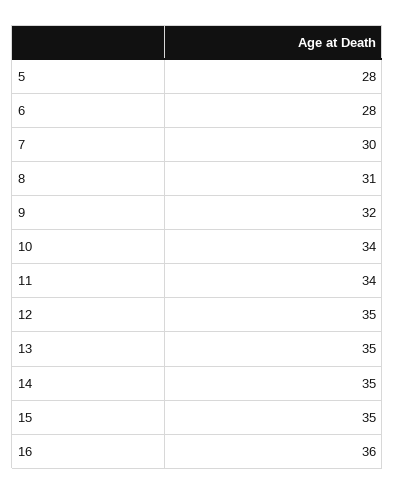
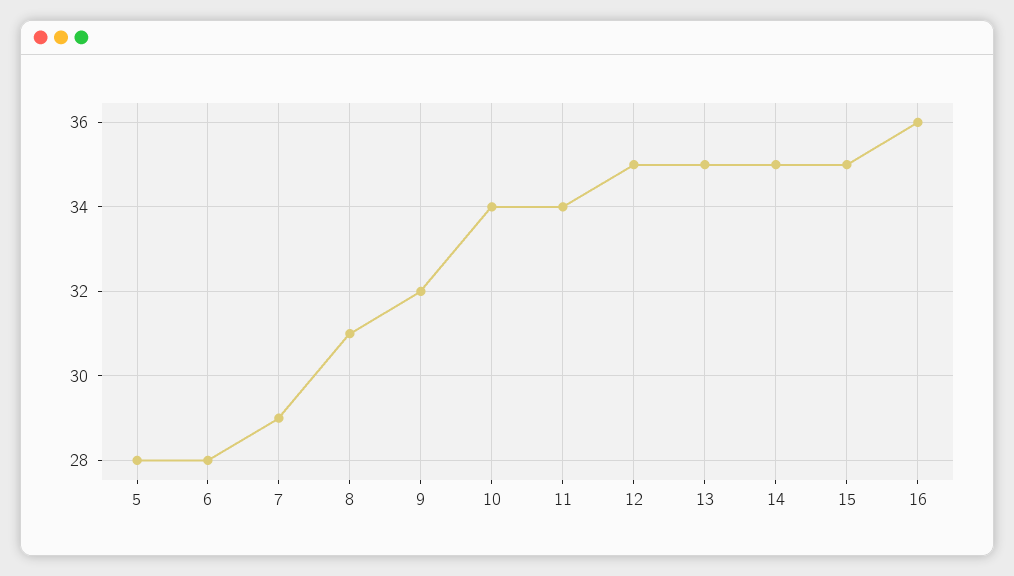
7: 30 -> 29

